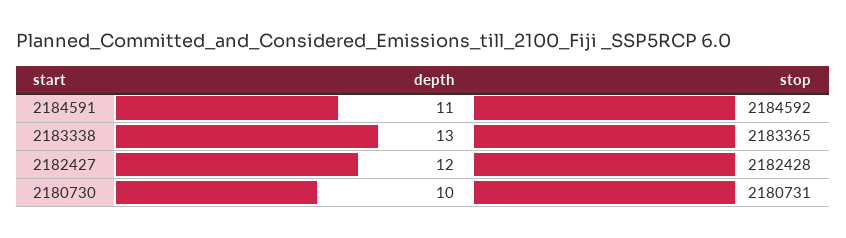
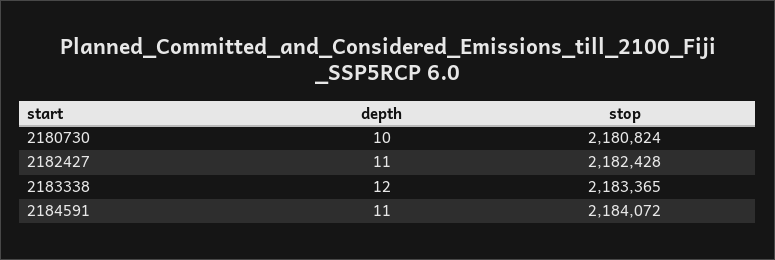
stop, 2184591: 2184592 -> 2184072
depth, 2183338: 13 -> 12
depth, 2182427: 12 -> 11
stop, 2180730: 2180731 -> 2180824

